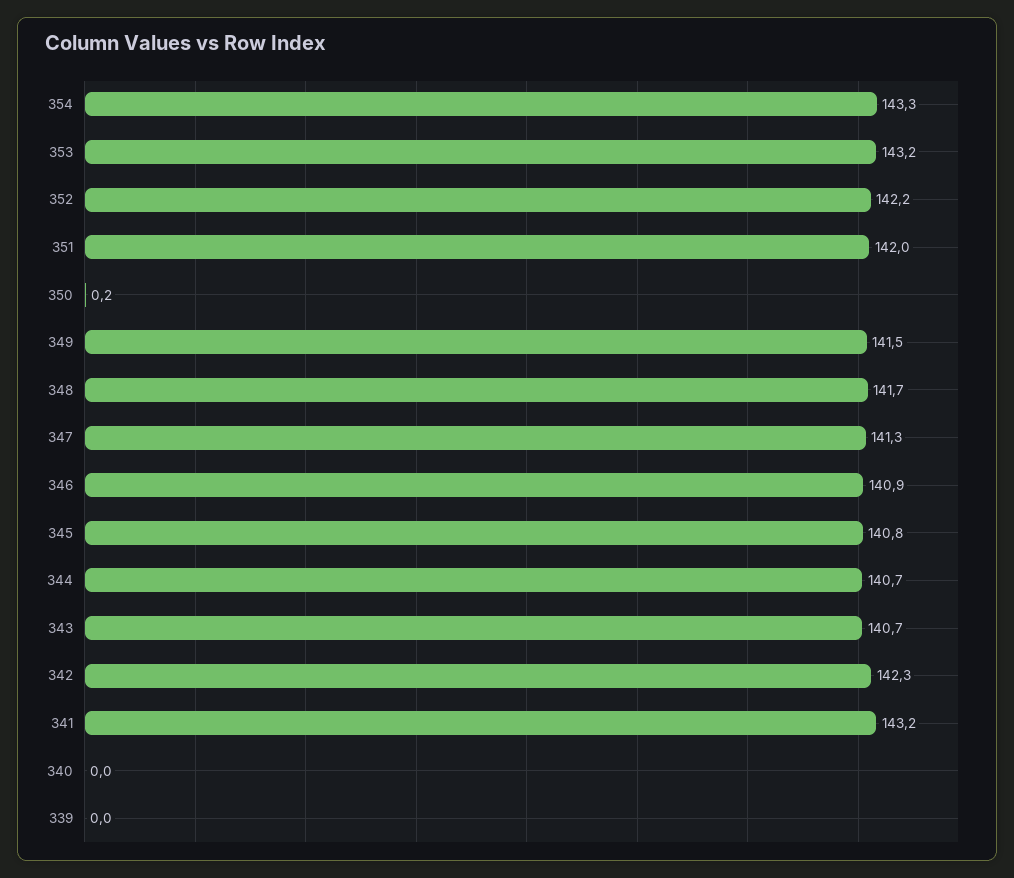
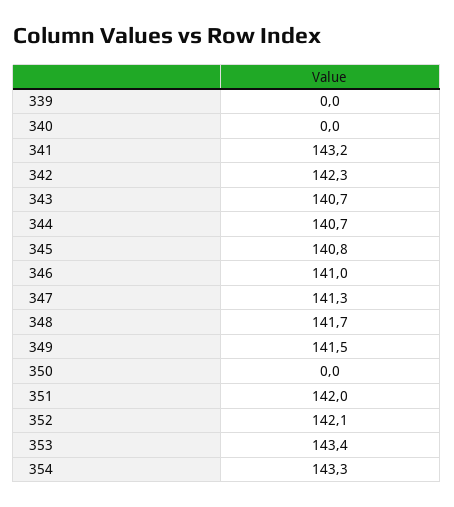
353: 143.2 -> 143.4
352: 142.2 -> 142.1
350: 0.2 -> 0
346: 140.9 -> 141

